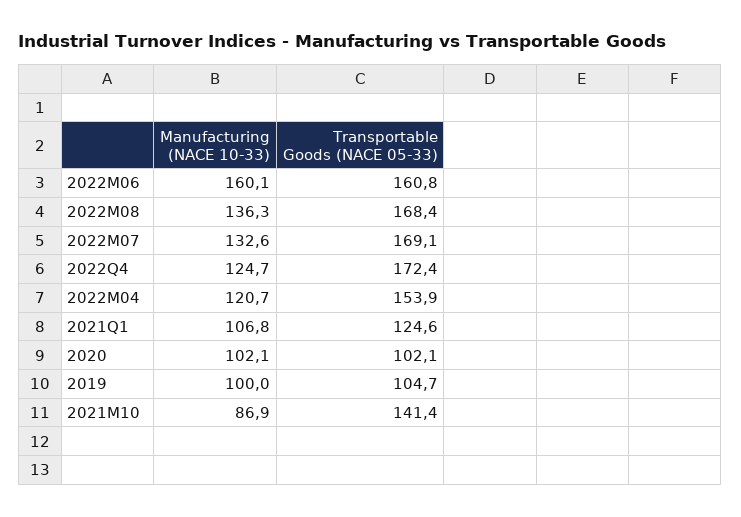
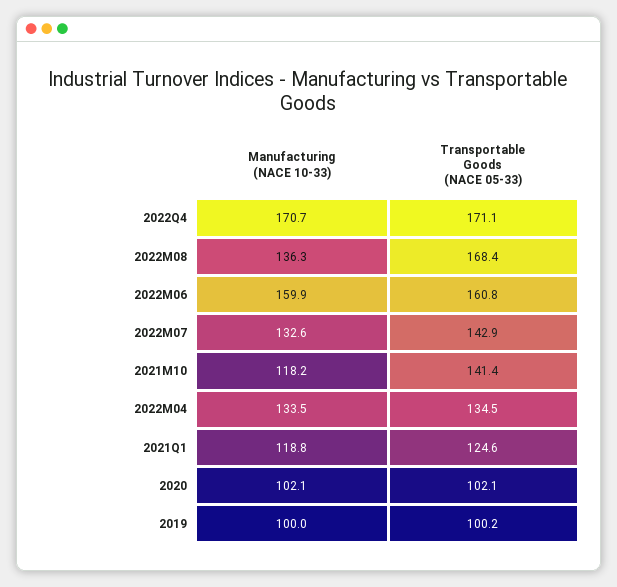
Manufacturing (NACE 10-33), 2022M06: 160.1 -> 159.9
Transportable Goods (NACE 05-33), 2022M07: 169.1 -> 142.9
Manufacturing (NACE 10-33), 2022Q4: 124.7 -> 170.7
Transportable Goods (NACE 05-33), 2022Q4: 172.4 -> 171.1
Manufacturing (NACE 10-33), 2022M04: 120.7 -> 133.5
Transportable Goods (NACE 05-33), 2022M04: 153.9 -> 134.5
Manufacturing (NACE 10-33), 2021Q1: 106.8 -> 118.8
Transportable Goods (NACE 05-33), 2019: 104.7 -> 100.2
Manufacturing (NACE 10-33), 2021M10: 86.9 -> 118.2

